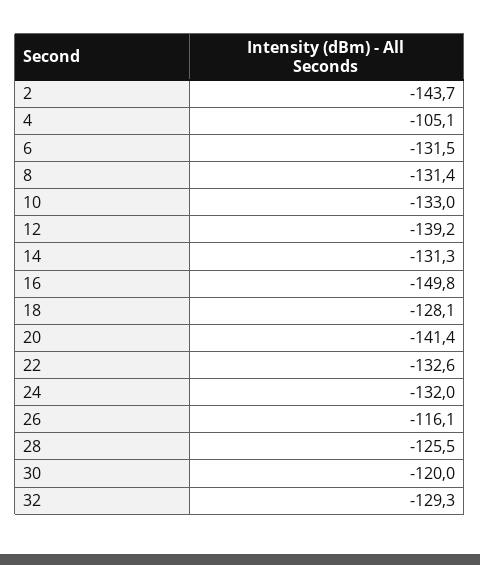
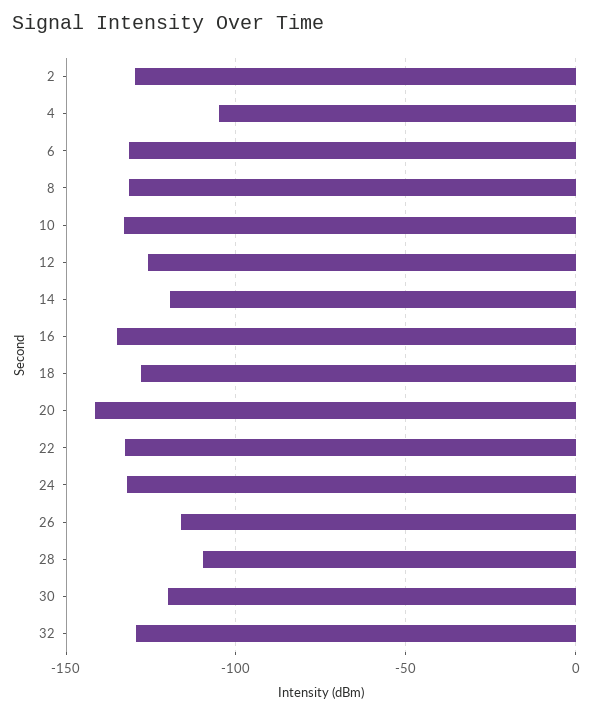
2: -143.7 -> -130
12: -139.2 -> -125
14: -131.3 -> -120
16: -149.8 -> -135
28: -125.5 -> -110

